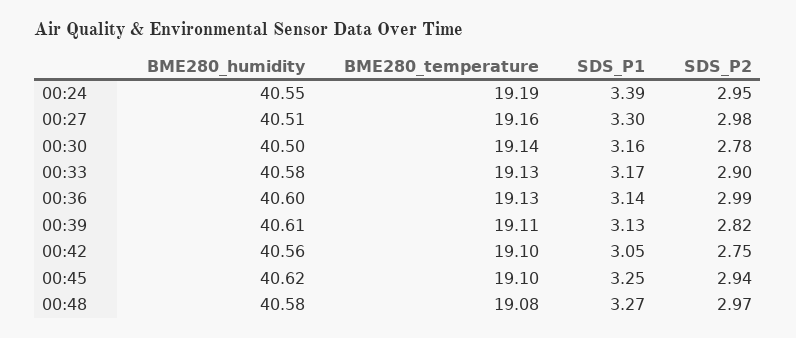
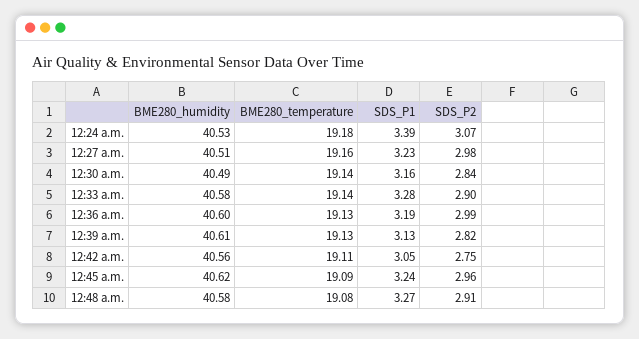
BME280_humidity, 00:24: 40.55 -> 40.53
BME280_temperature, 00:24: 19.19 -> 19.18
SDS_P2, 00:24: 2.95 -> 3.07
SDS_P1, 00:27: 3.3 -> 3.23
BME280_humidity, 00:30: 40.5 -> 40.49
SDS_P2, 00:30: 2.78 -> 2.84
BME280_temperature, 00:33: 19.13 -> 19.14
SDS_P1, 00:33: 3.17 -> 3.28
SDS_P1, 00:36: 3.14 -> 3.19
BME280_temperature, 00:39: 19.11 -> 19.13
BME280_temperature, 00:42: 19.1 -> 19.11
BME280_temperature, 00:45: 19.1 -> 19.09
SDS_P1, 00:45: 3.25 -> 3.24
SDS_P2, 00:45: 2.94 -> 2.96
SDS_P2, 00:48: 2.97 -> 2.91

